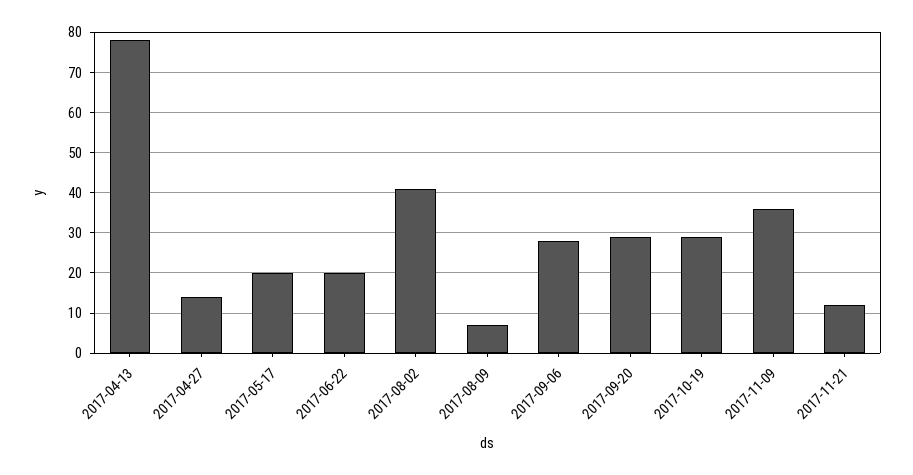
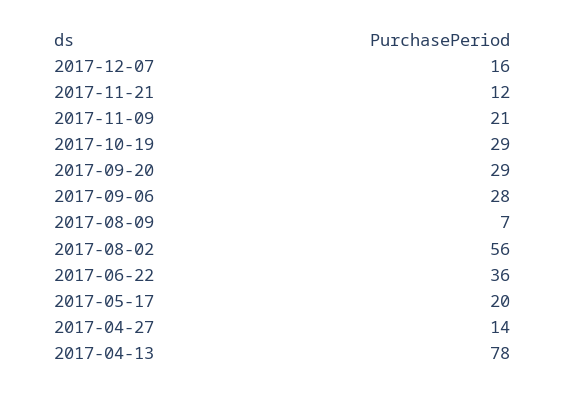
2017-06-22: 20 -> 36
2017-08-02: 40 -> 56
2017-11-09: 35 -> 21
2017-12-07: none -> 16

